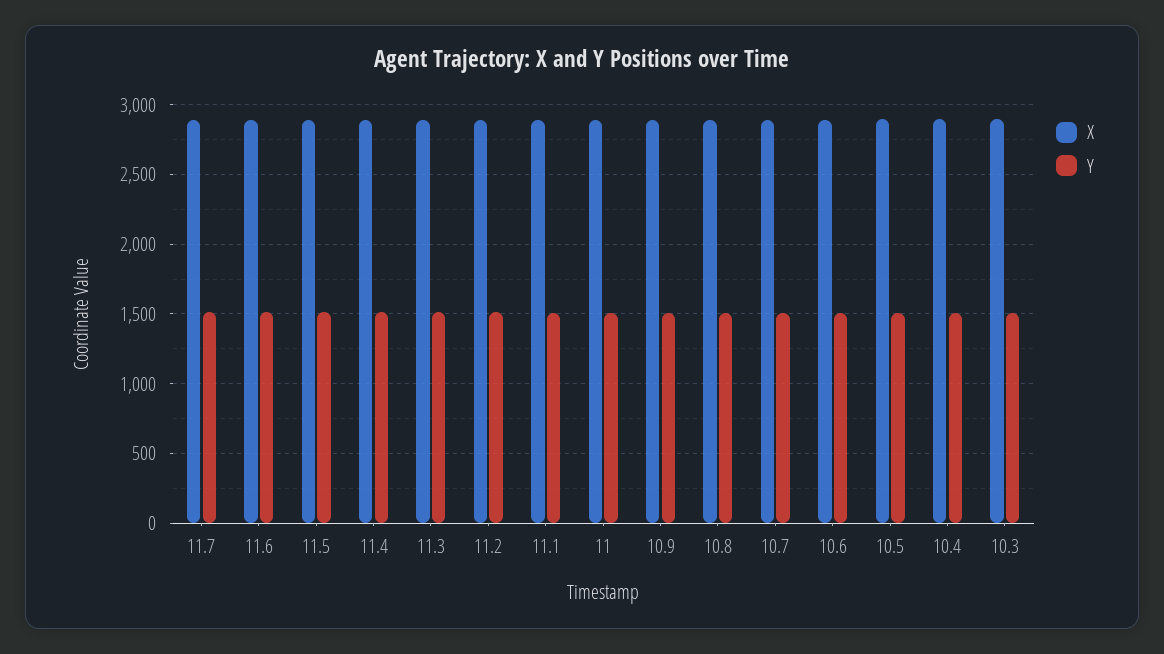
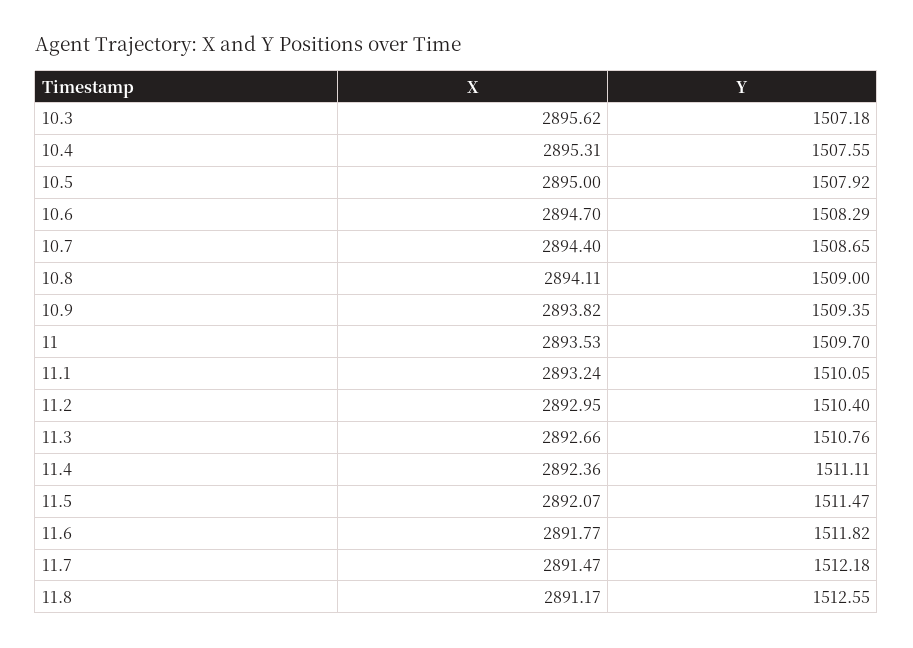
X, 11.8: none -> 2891.17
Y, 11.8: none -> 1512.55

